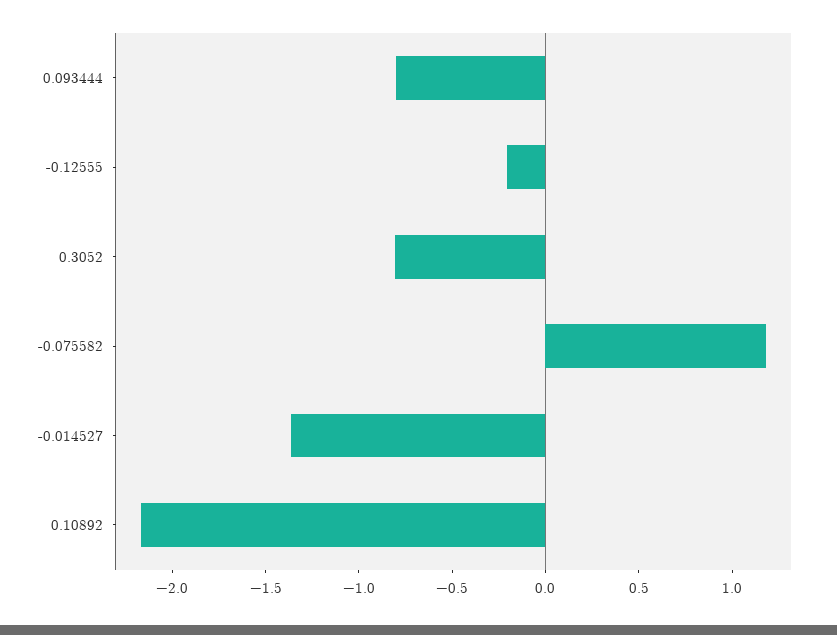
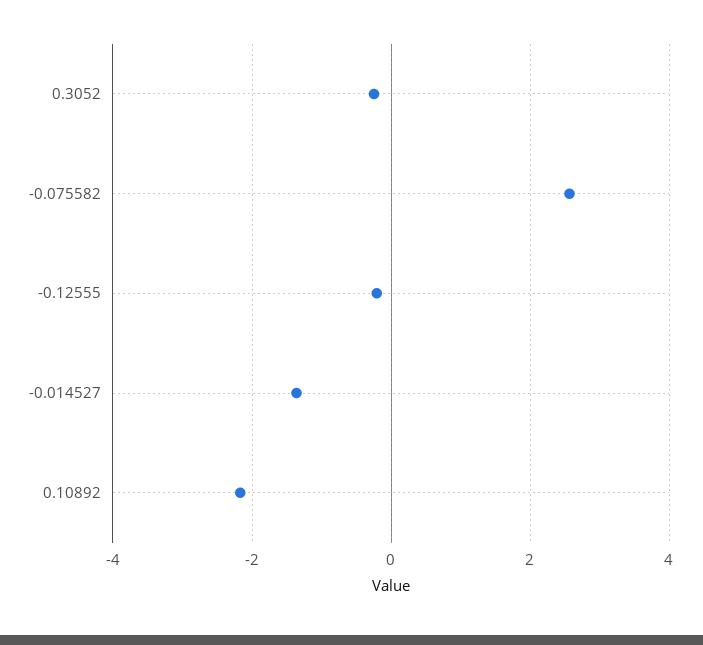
0.093444: -0.8 -> none
0.3052: -0.8 -> -0.2
-0.075582: 1.2 -> 2.6

